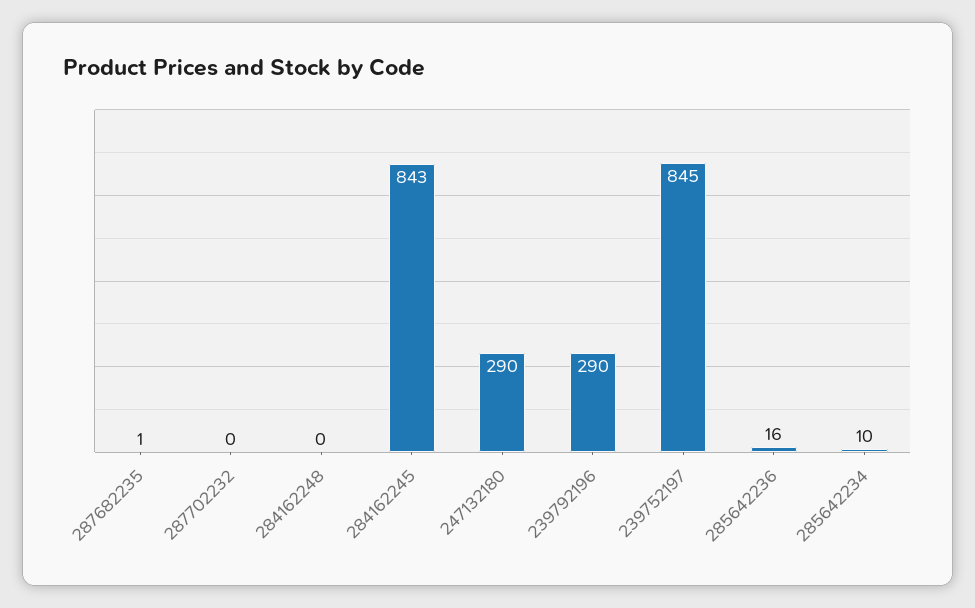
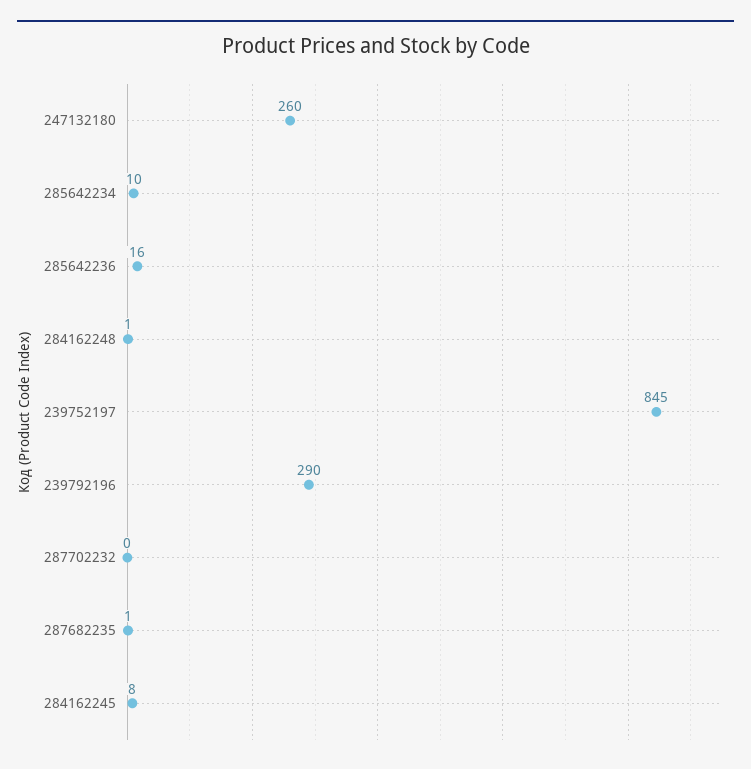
284162248: 0 -> 1
284162245: 843 -> 8
247132180: 290 -> 260

